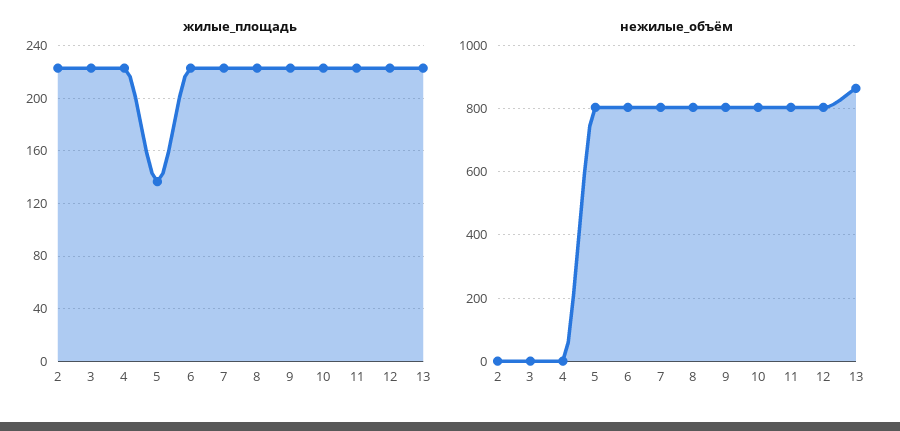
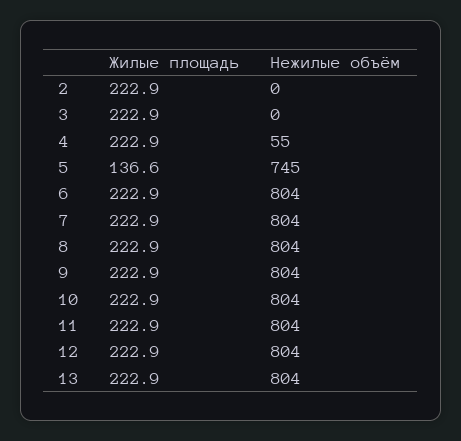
нежилые_объём, 4: 0 -> 55
нежилые_объём, 5: 800 -> 745
нежилые_объём, 13: 860 -> 804

